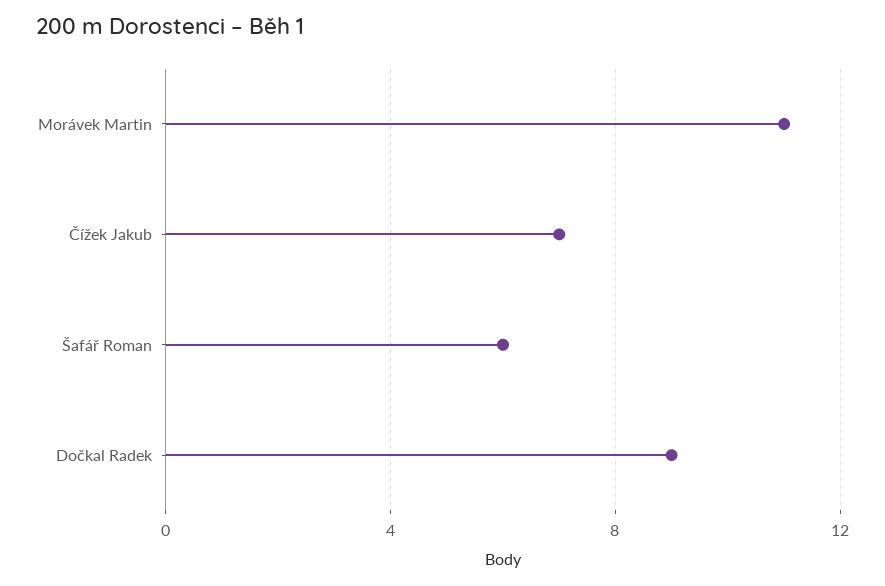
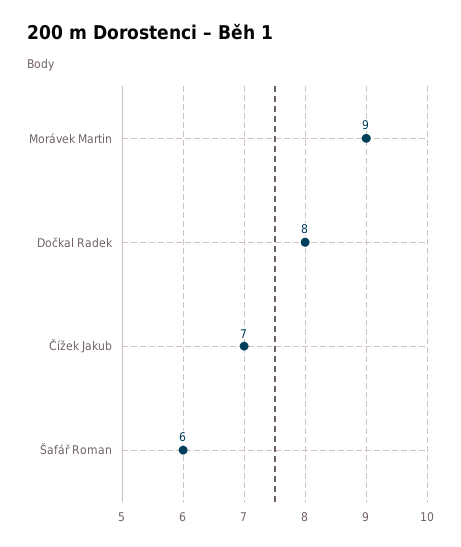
Morávek Martin: 11 -> 9
Dočkal Radek: 9 -> 8

